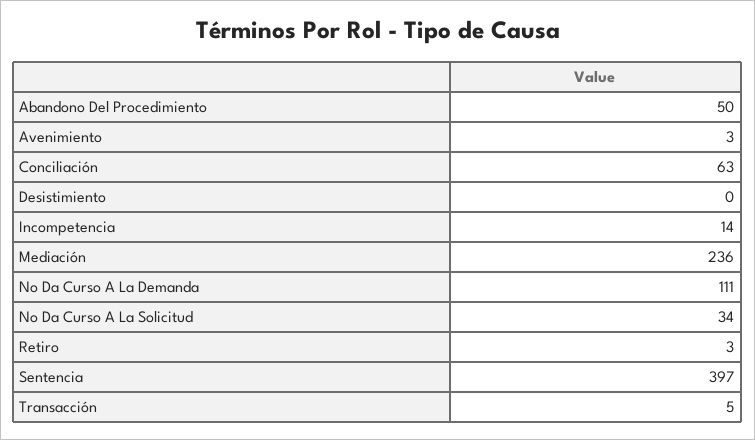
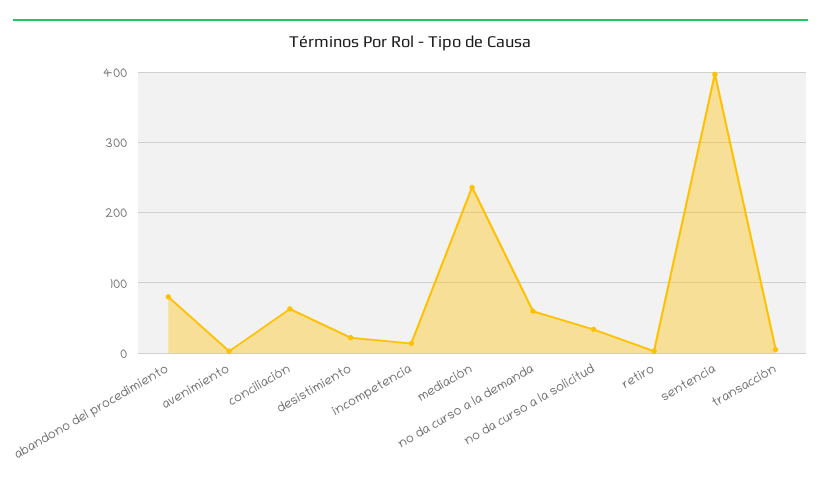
Abandono Del Procedimiento: 50 -> 80
Desistimiento: 0 -> 20
No Da Curso A La Demanda: 111 -> 60

